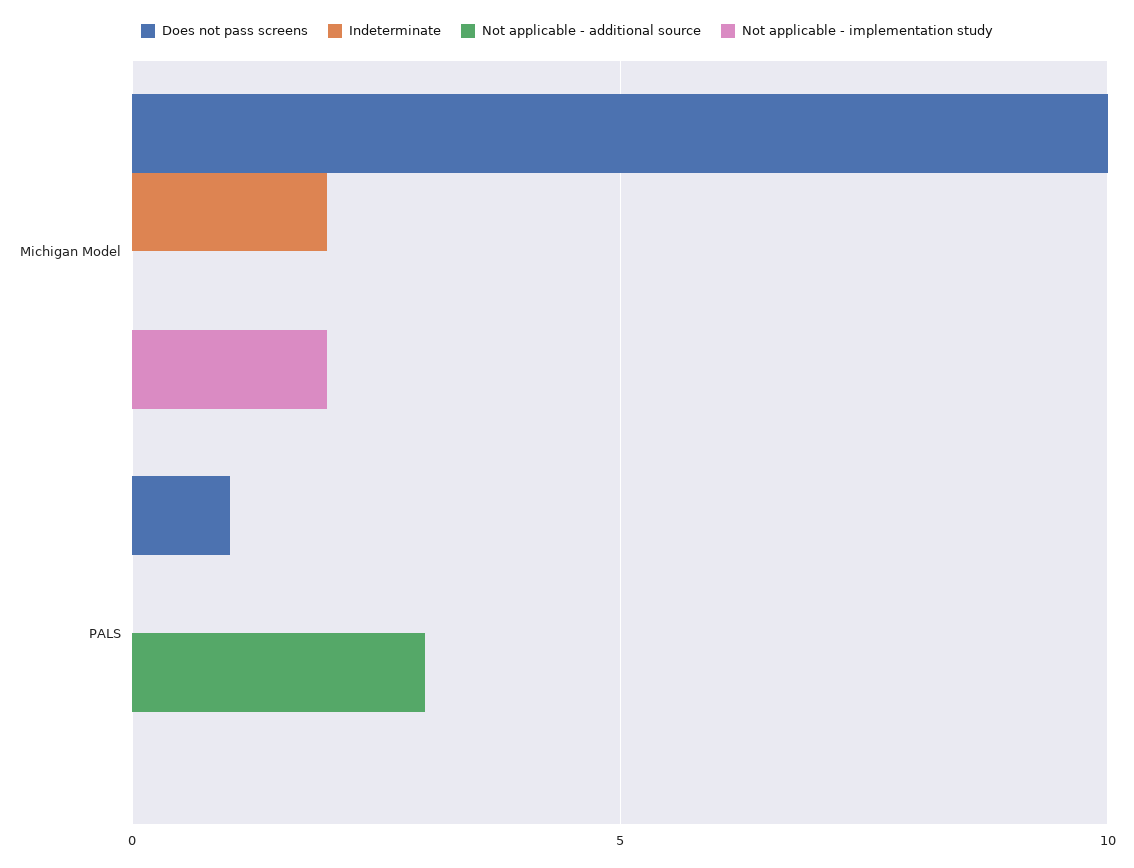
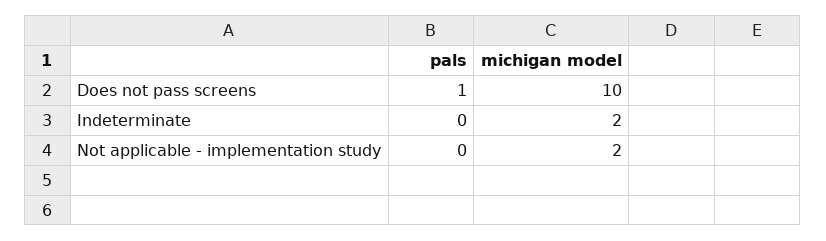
Not applicable - additional source, Michigan Model: 0 -> none
Not applicable - additional source, PALS: 3 -> none

